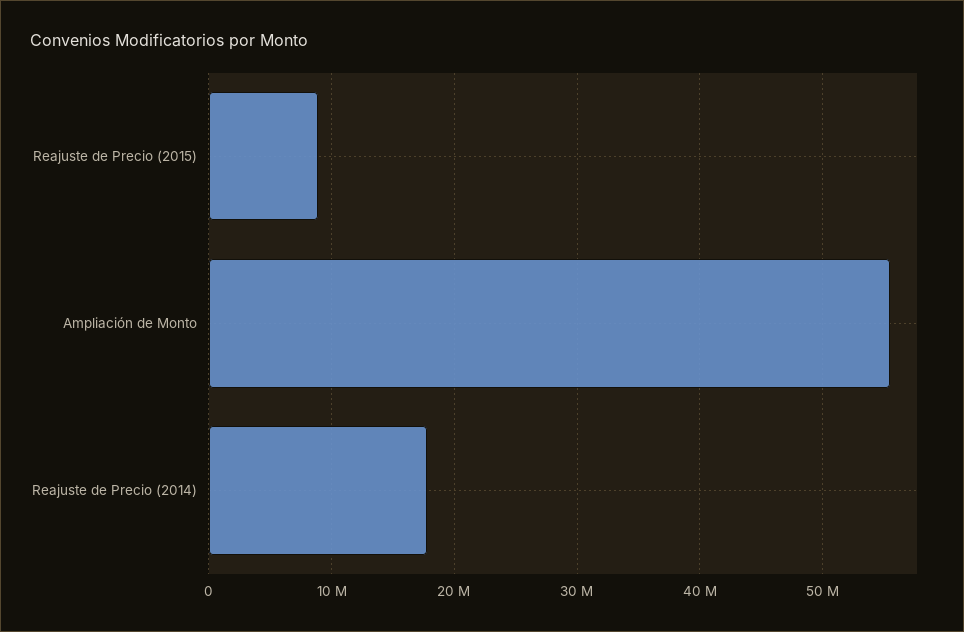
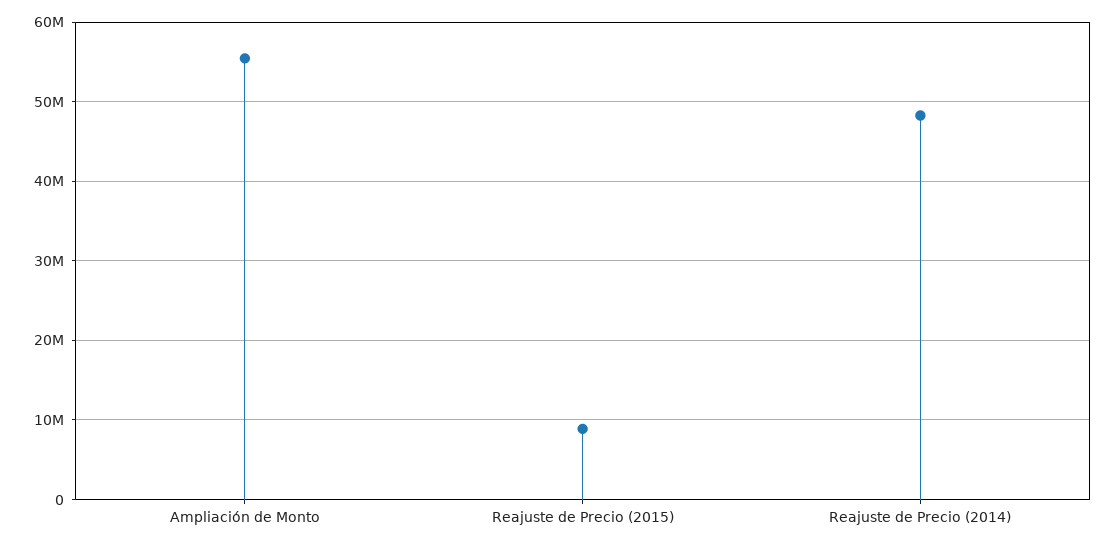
Reajuste de Precio (2014): 18000000 -> 48000000

